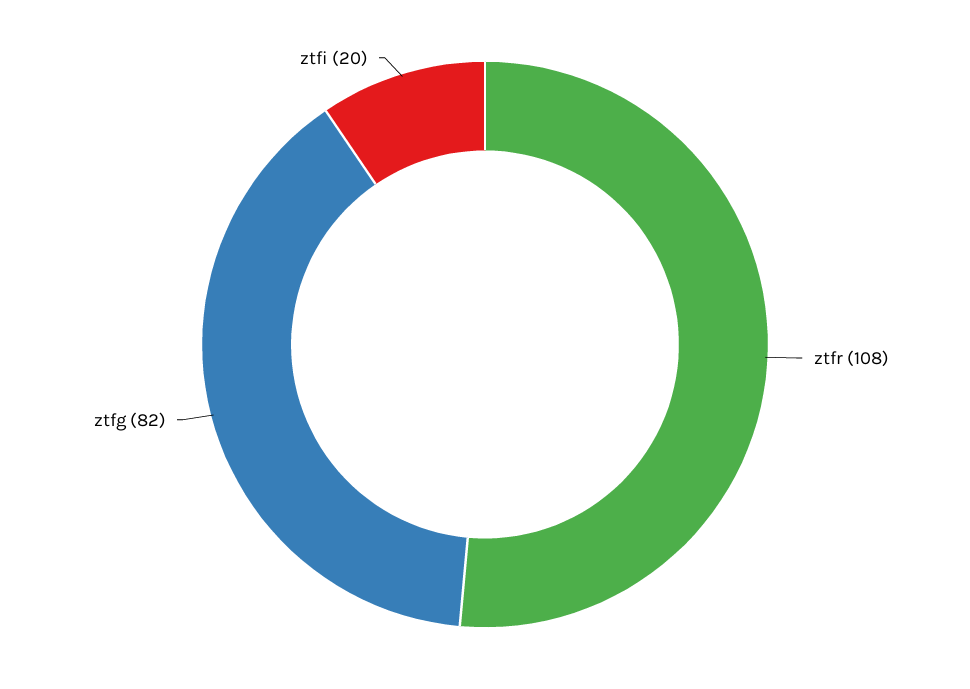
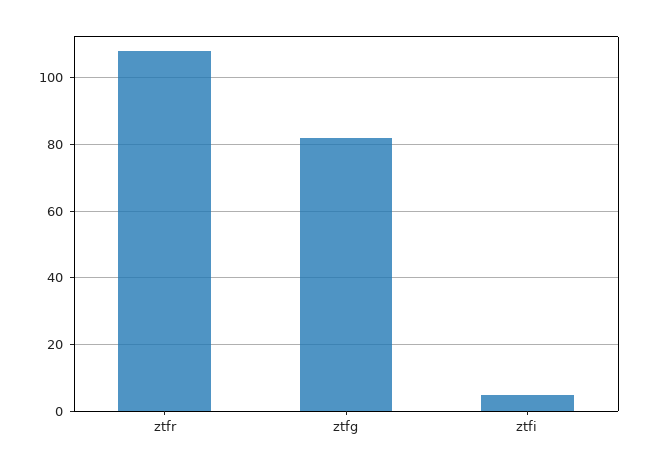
ztfi: 20 -> 5

